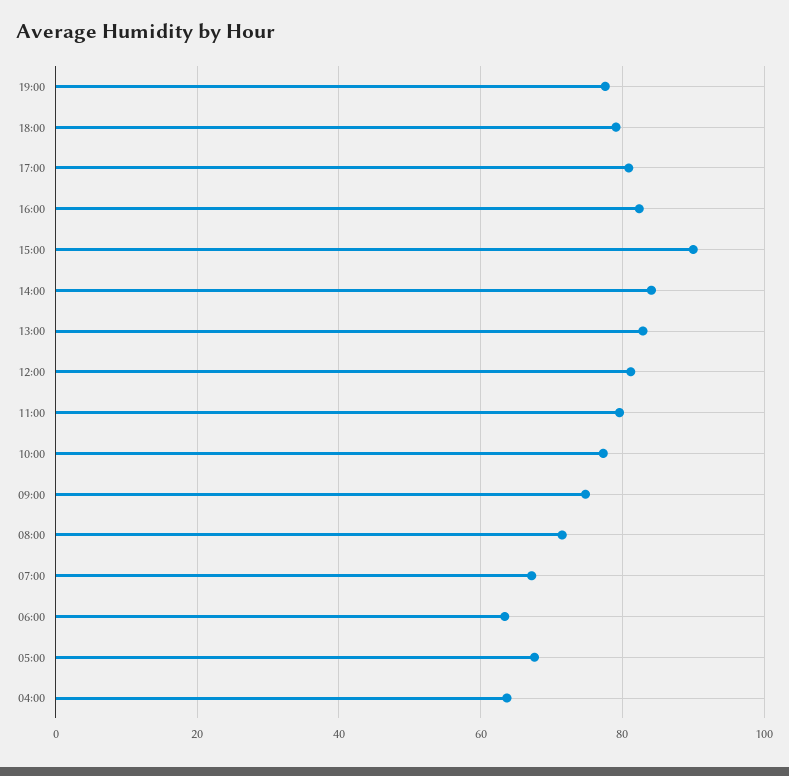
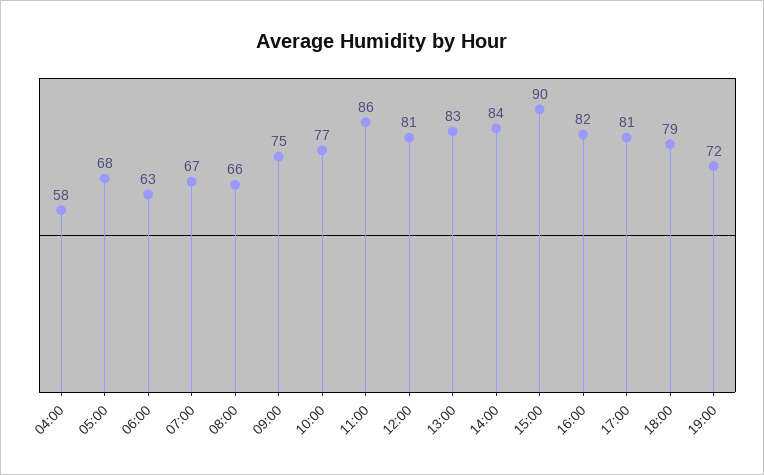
19:00: 78 -> 72
11:00: 80 -> 86
08:00: 72 -> 66
04:00: 64 -> 58

